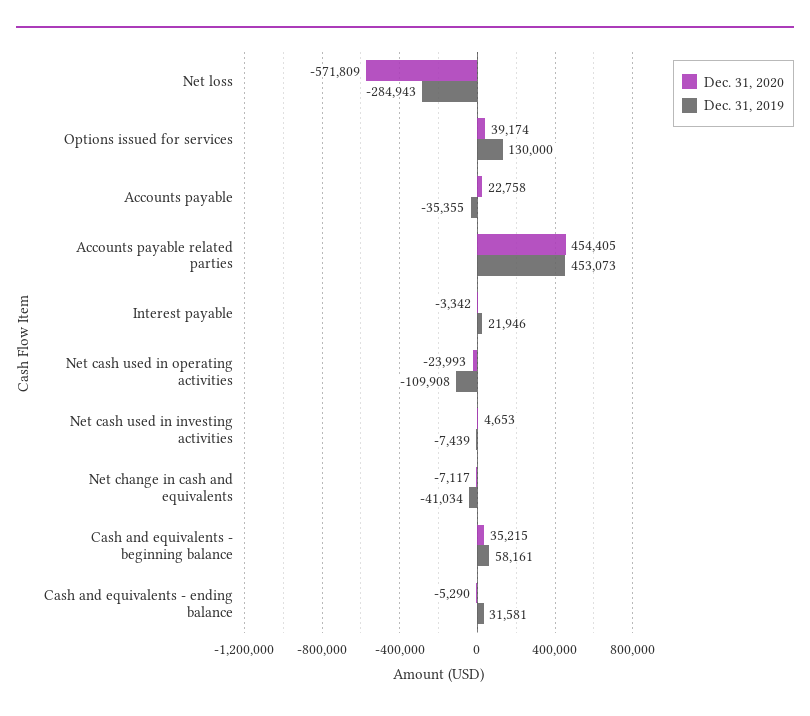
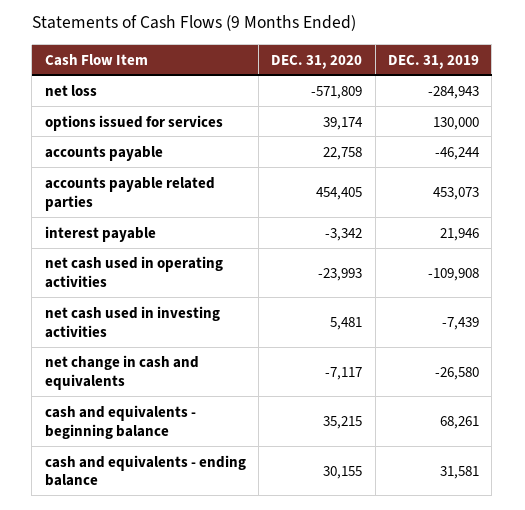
Dec. 31, 2019, Accounts payable: -35355 -> -46244
Dec. 31, 2020, Net cash used in investing activities: 4653 -> 5481
Dec. 31, 2019, Net change in cash and equivalents: -41034 -> -26580
Dec. 31, 2019, Cash and equivalents - beginning balance: 58161 -> 68261
Dec. 31, 2020, Cash and equivalents - ending balance: -5290 -> 30155

